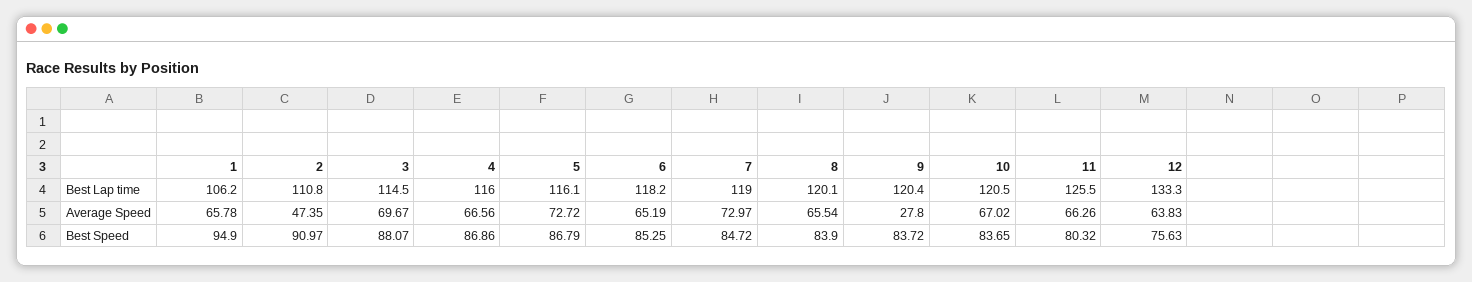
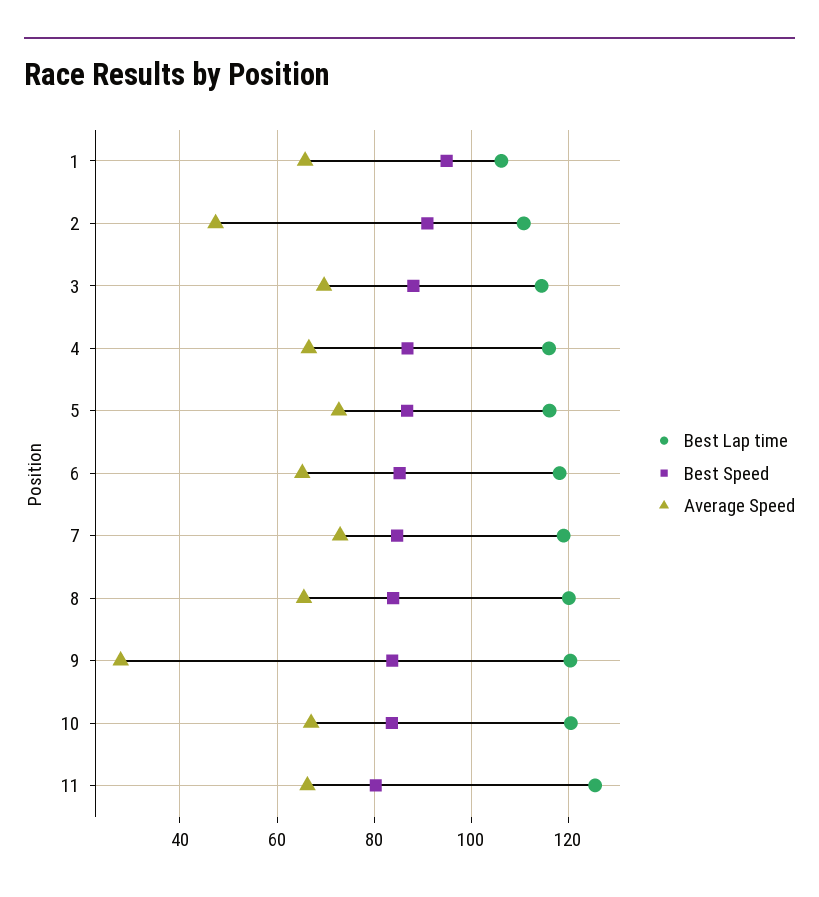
Best Lap time, 12: 133.3 -> none
Average Speed, 12: 63.83 -> none
Best Speed, 12: 75.63 -> none

